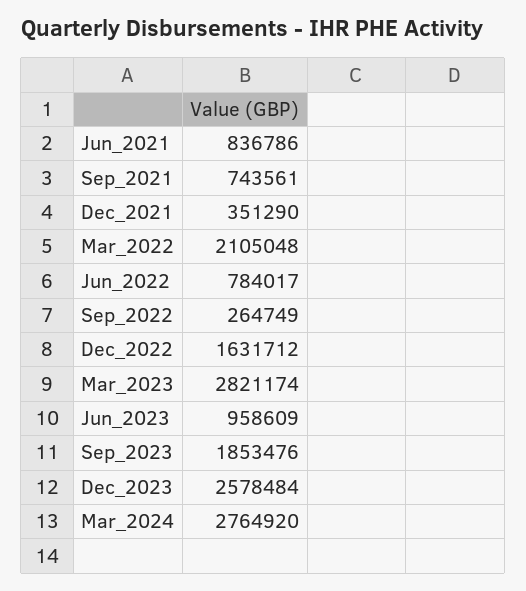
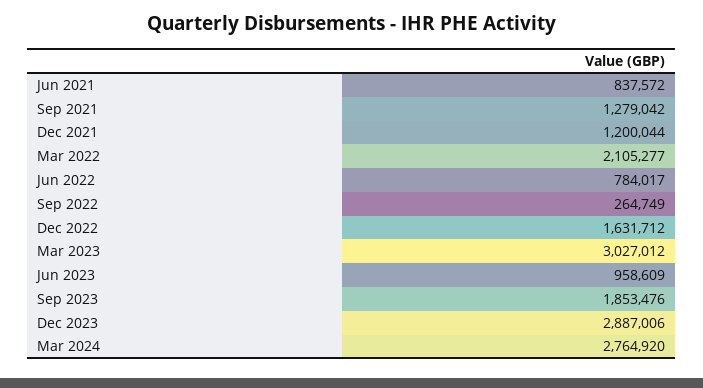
Jun_2021: 836786 -> 837572
Sep_2021: 743561 -> 1279042
Dec_2021: 351290 -> 1200044
Mar_2022: 2105048 -> 2105277
Mar_2023: 2821174 -> 3027012
Dec_2023: 2578484 -> 2887006

